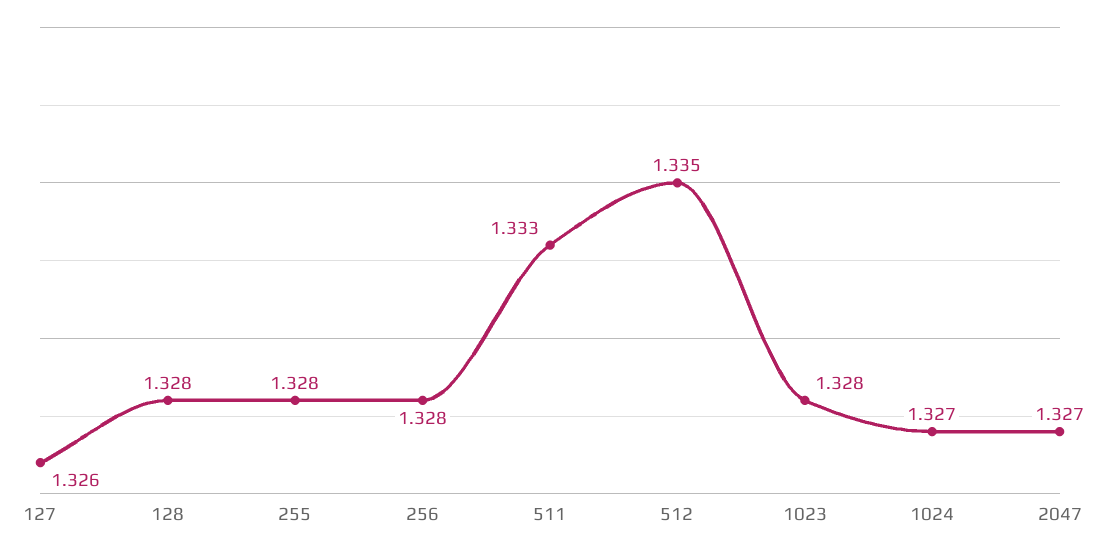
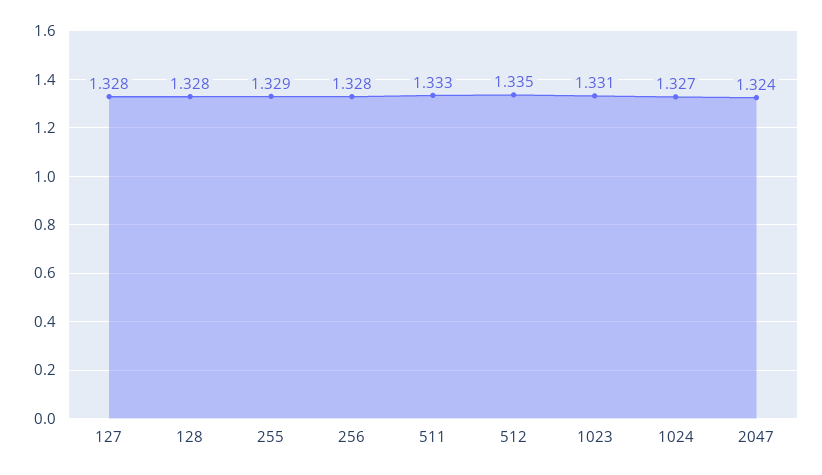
127: 1.326 -> 1.328
255: 1.328 -> 1.329
1023: 1.328 -> 1.331
2047: 1.327 -> 1.324

